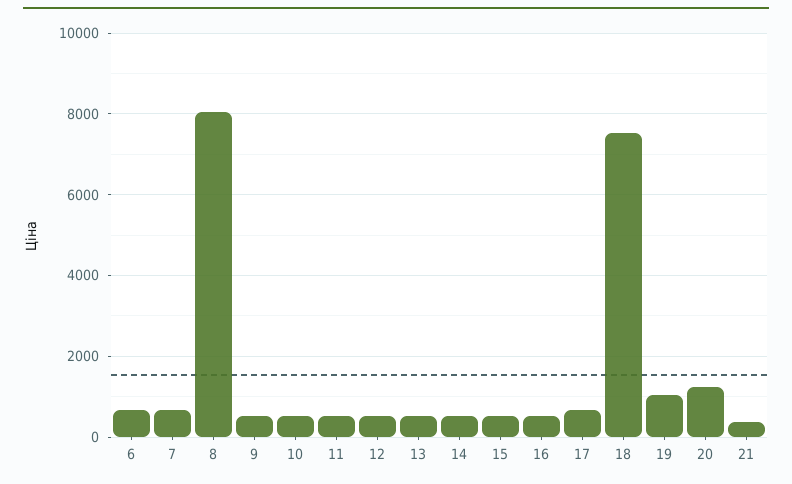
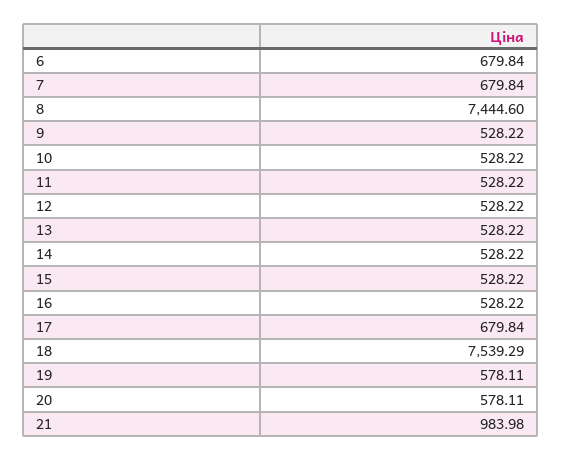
8: 8000 -> 7444.6
19: 1000 -> 578.11
20: 1200 -> 578.11
21: 400 -> 983.98

